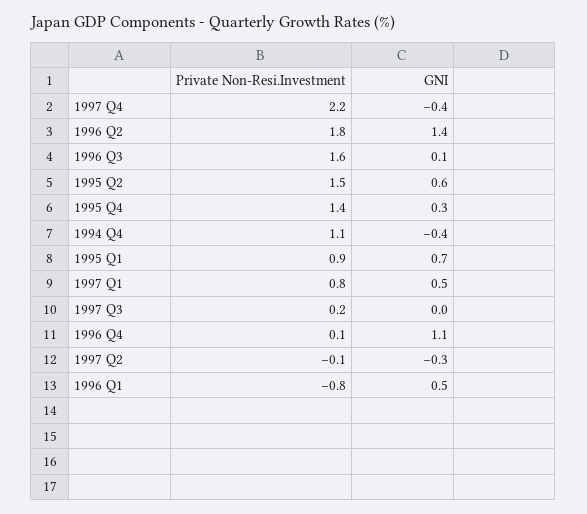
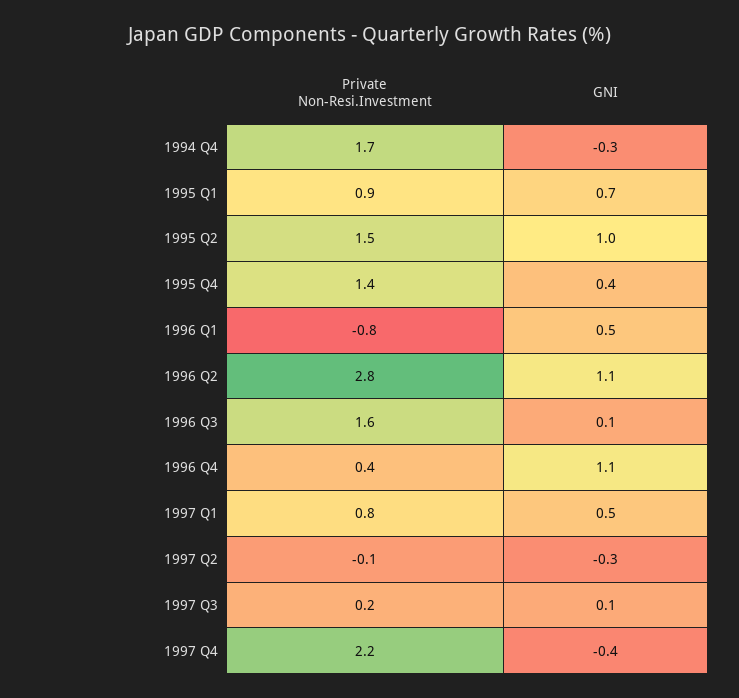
Private Non-Resi.Investment, 1996 Q2: 1.8 -> 2.8
GNI, 1996 Q2: 1.4 -> 1.1
GNI, 1995 Q2: 0.6 -> 1
GNI, 1995 Q4: 0.3 -> 0.4
Private Non-Resi.Investment, 1994 Q4: 1.1 -> 1.7
GNI, 1994 Q4: -0.4 -> -0.3
GNI, 1997 Q3: 0 -> 0.1
Private Non-Resi.Investment, 1996 Q4: 0.1 -> 0.4

